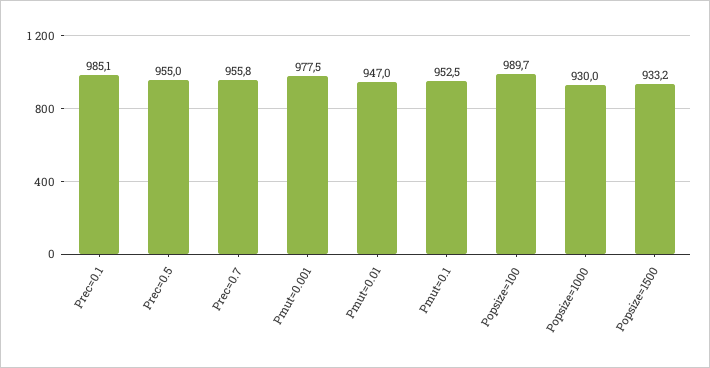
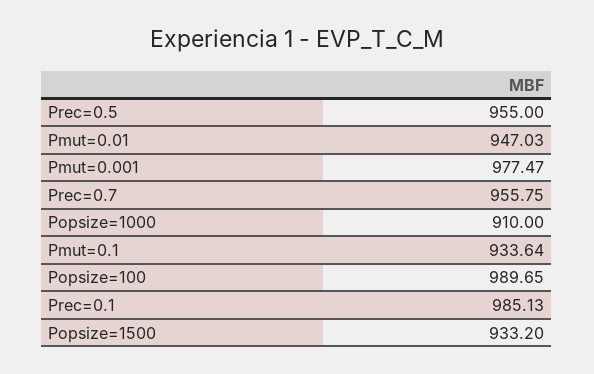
Pmut=0.1: 952.5 -> 933.64
Popsize=1000: 930 -> 910

